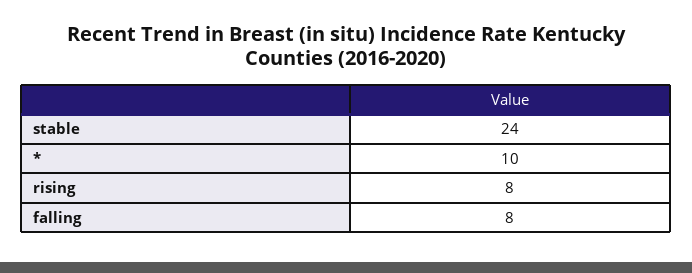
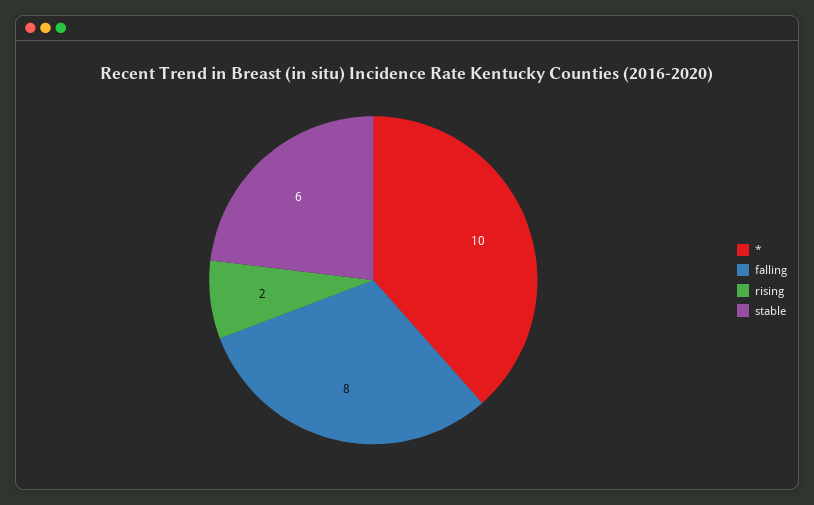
stable: 24 -> 6
rising: 8 -> 2

